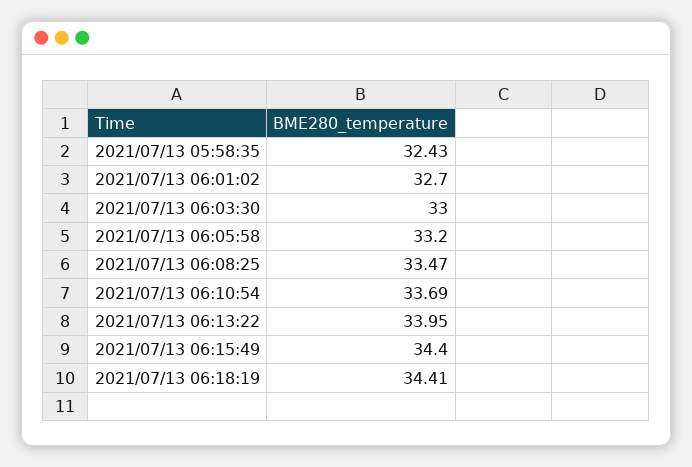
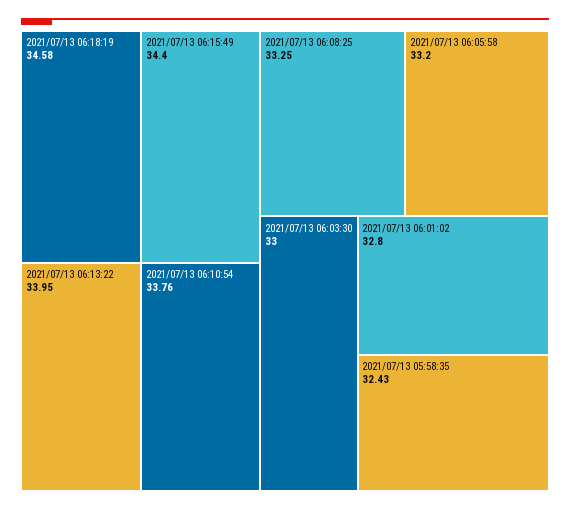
2021/07/13 06:01:02: 32.7 -> 32.8
2021/07/13 06:08:25: 33.47 -> 33.25
2021/07/13 06:10:54: 33.69 -> 33.76
2021/07/13 06:18:19: 34.41 -> 34.58

